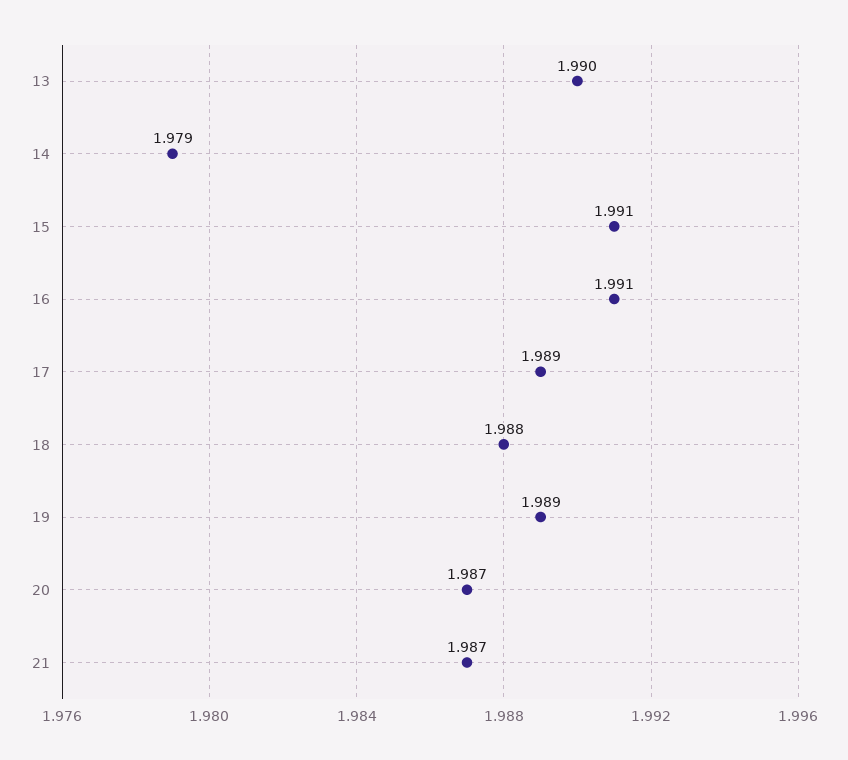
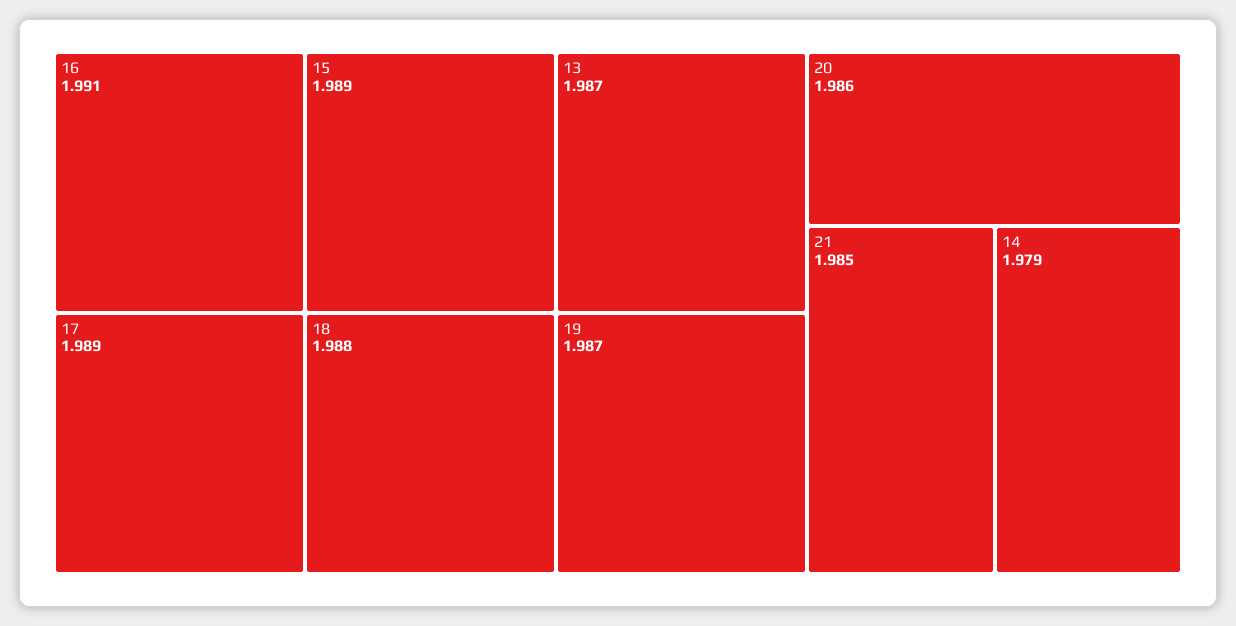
13: 1.99 -> 1.987
15: 1.991 -> 1.989
19: 1.989 -> 1.987
20: 1.987 -> 1.986
21: 1.987 -> 1.985

